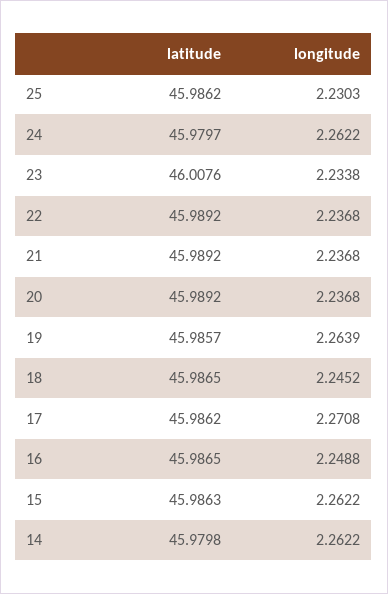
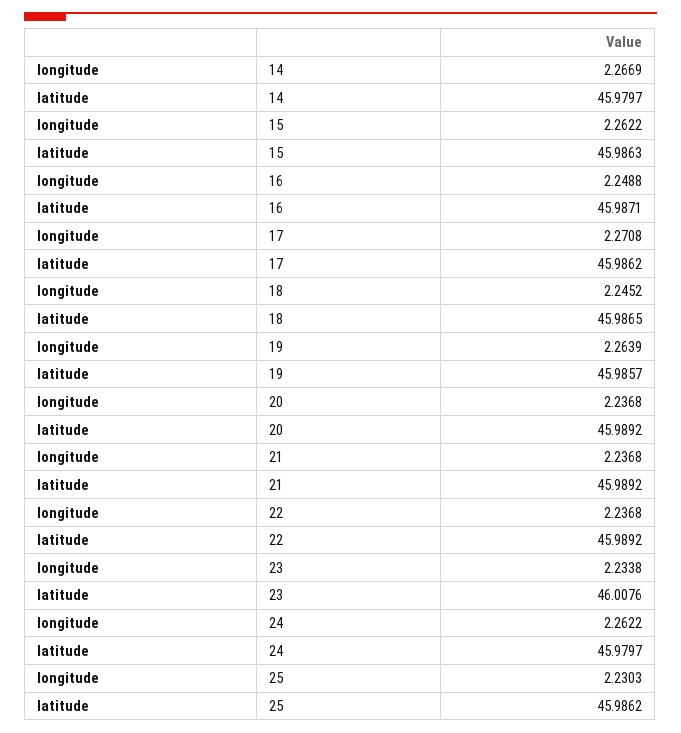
latitude, 16: 45.9865 -> 45.9871
latitude, 14: 45.9798 -> 45.9797
longitude, 14: 2.2622 -> 2.2669

